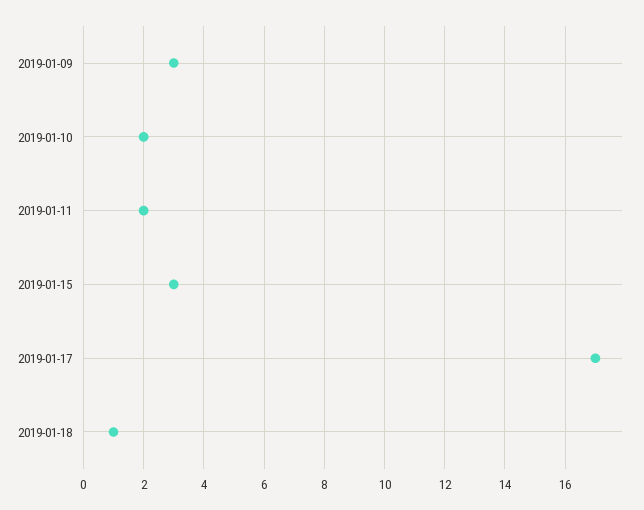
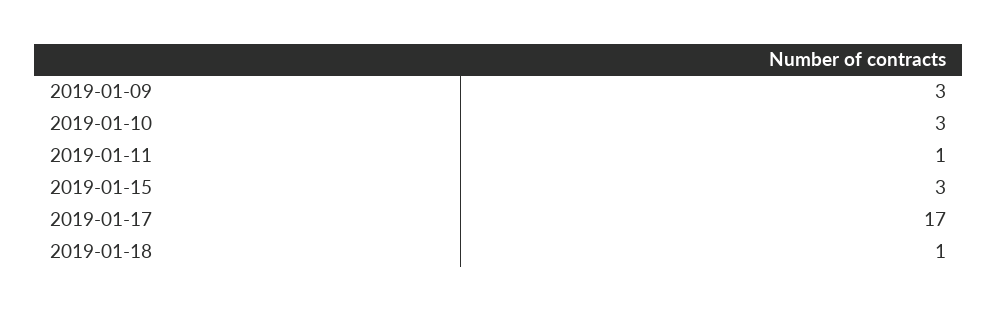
2019-01-10: 2 -> 3
2019-01-11: 2 -> 1

